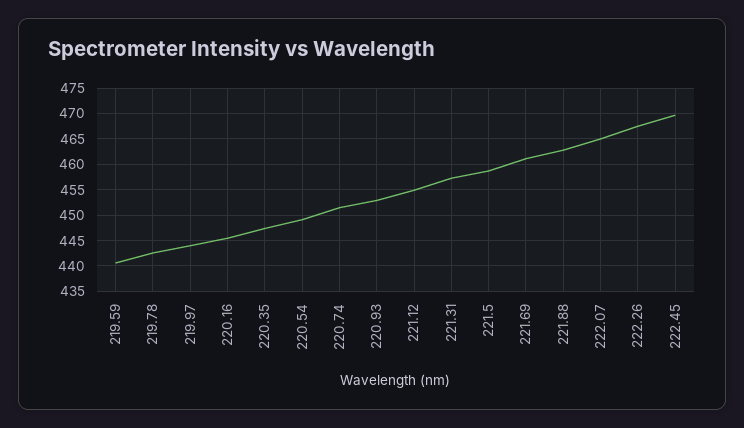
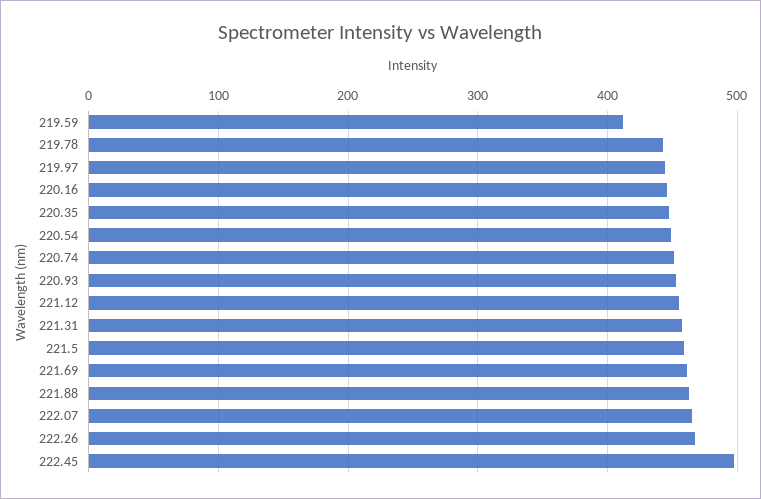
219.59: 440 -> 410
222.45: 470 -> 500

